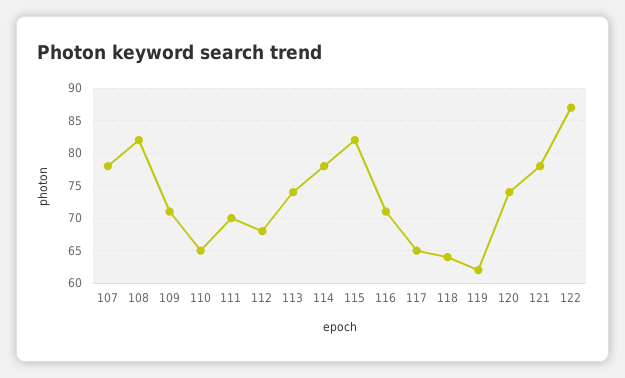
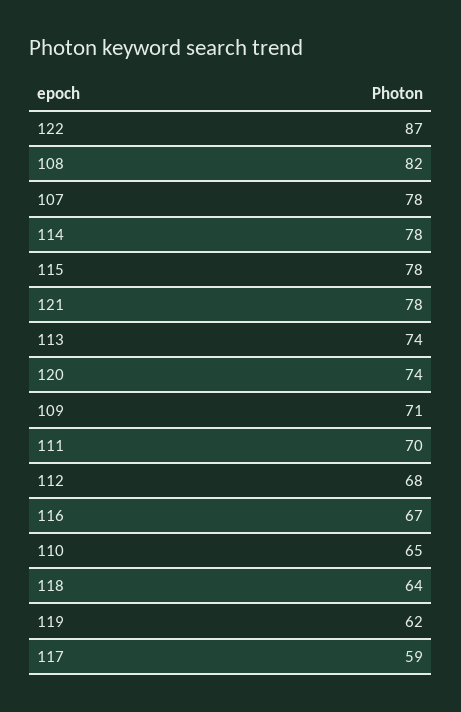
115: 82 -> 78
116: 71 -> 67
117: 65 -> 59

